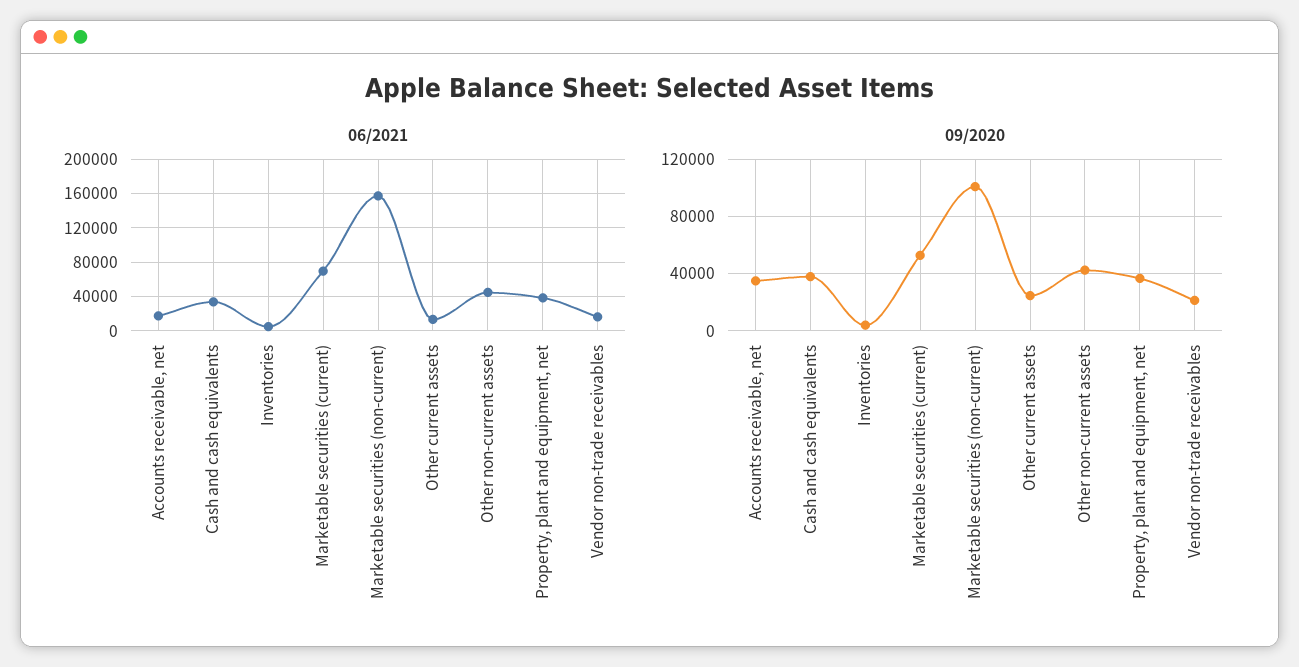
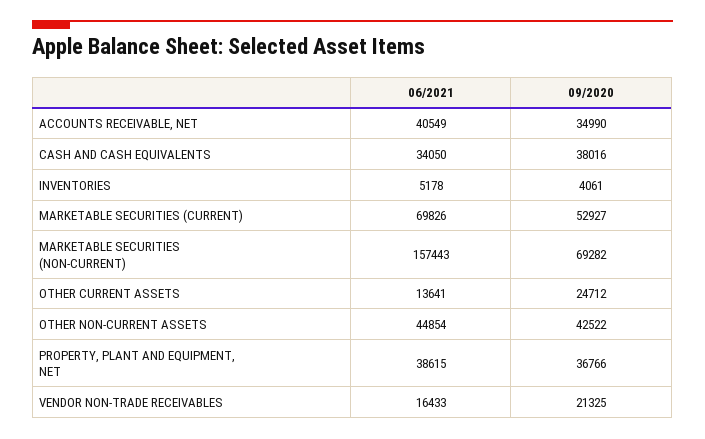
06/2021, Accounts receivable, net: 20000 -> 40549
09/2020, Marketable securities (non-current): 100000 -> 69282

